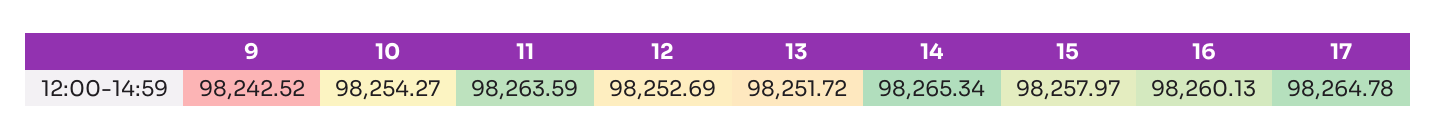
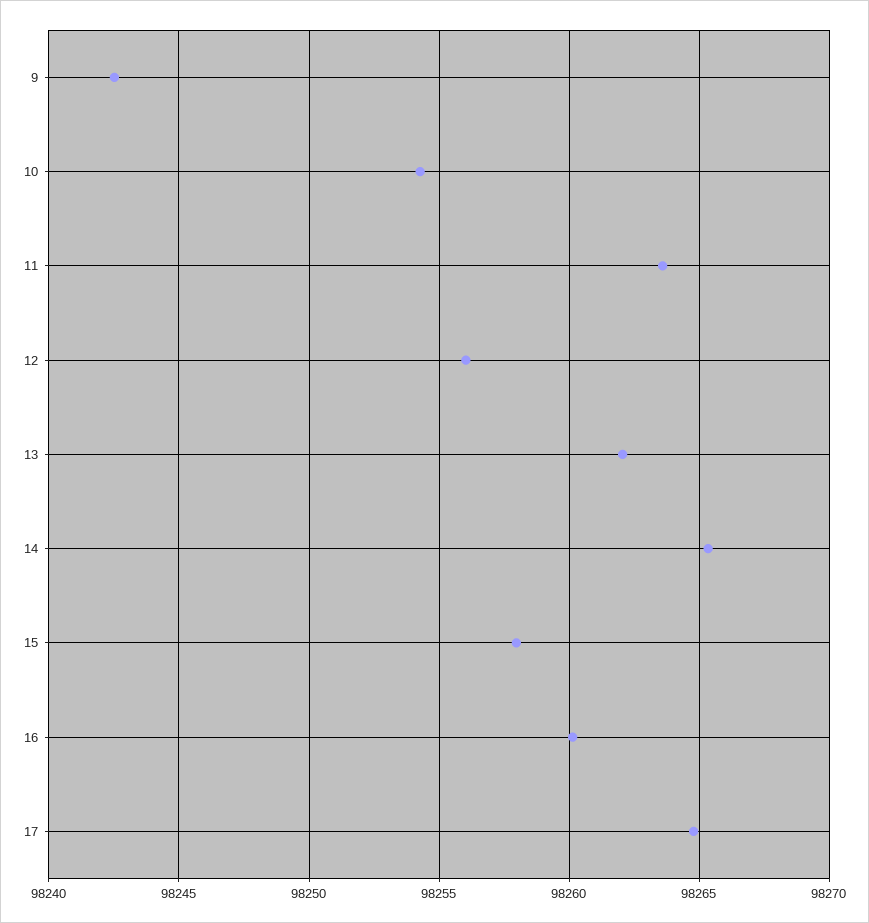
12: 98252.69 -> 98256
13: 98251.72 -> 98262

